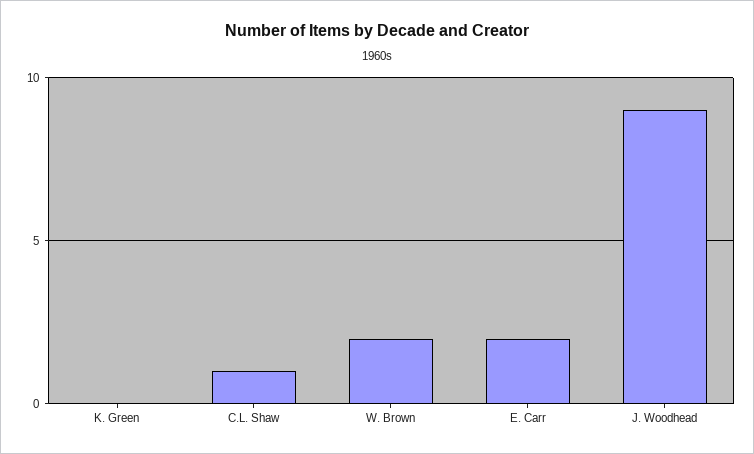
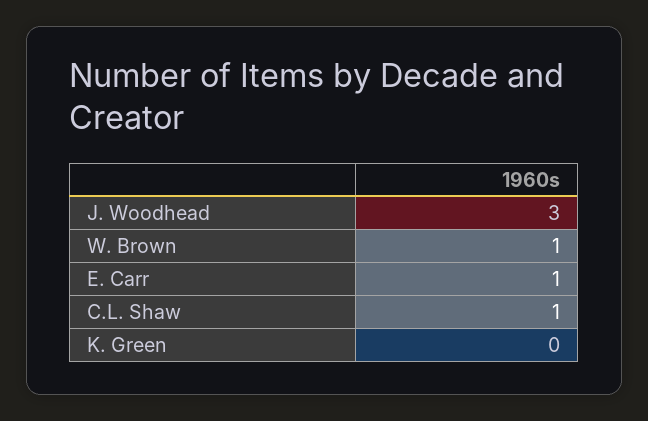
W. Brown: 2 -> 1
E. Carr: 2 -> 1
J. Woodhead: 9 -> 3

